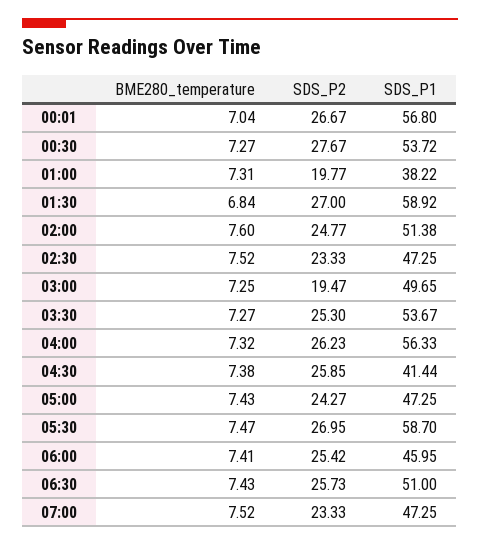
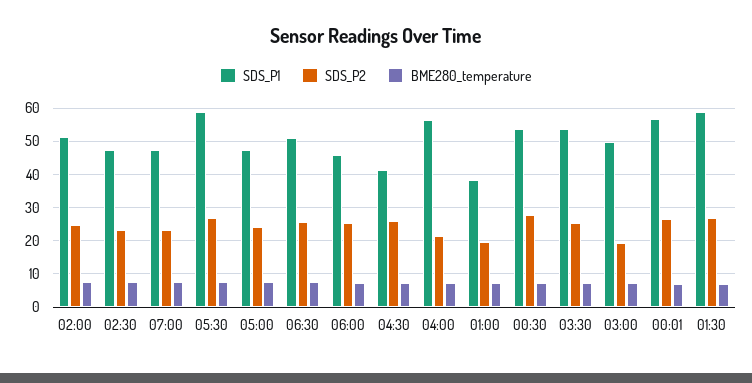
SDS_P2, 04:00: 26.23 -> 22

